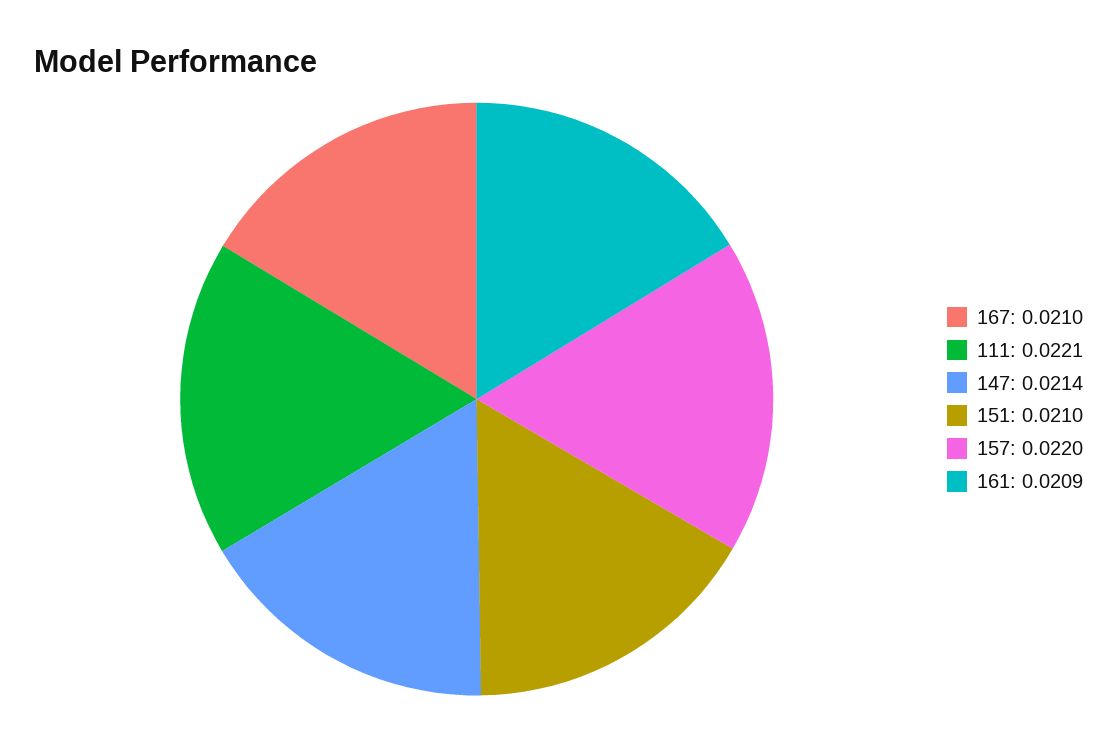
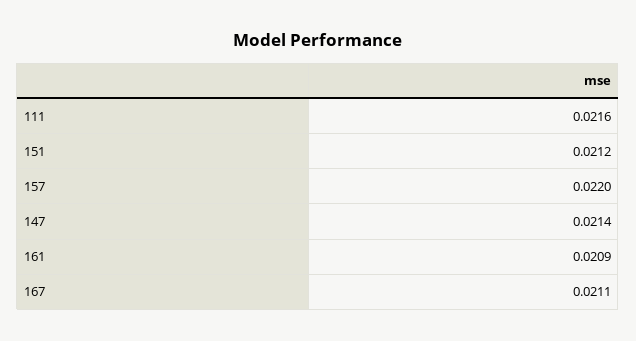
167: 0.021 -> 0.0211
111: 0.0221 -> 0.0216
151: 0.021 -> 0.0212

